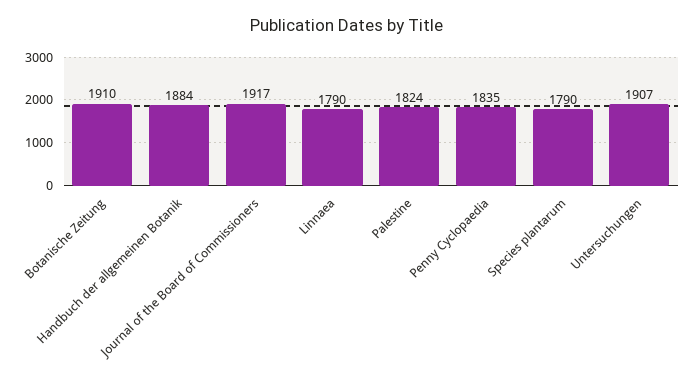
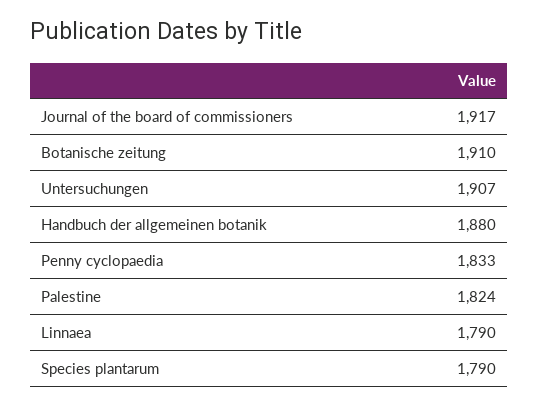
Handbuch der allgemeinen Botanik: 1884 -> 1880
Penny Cyclopaedia: 1835 -> 1833

